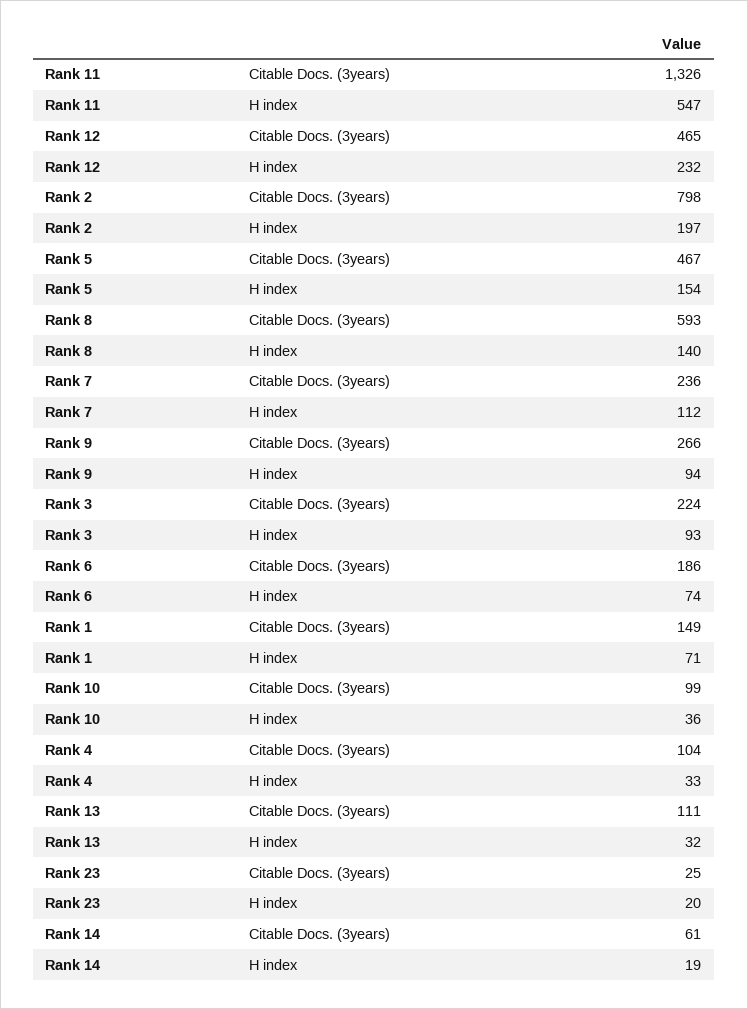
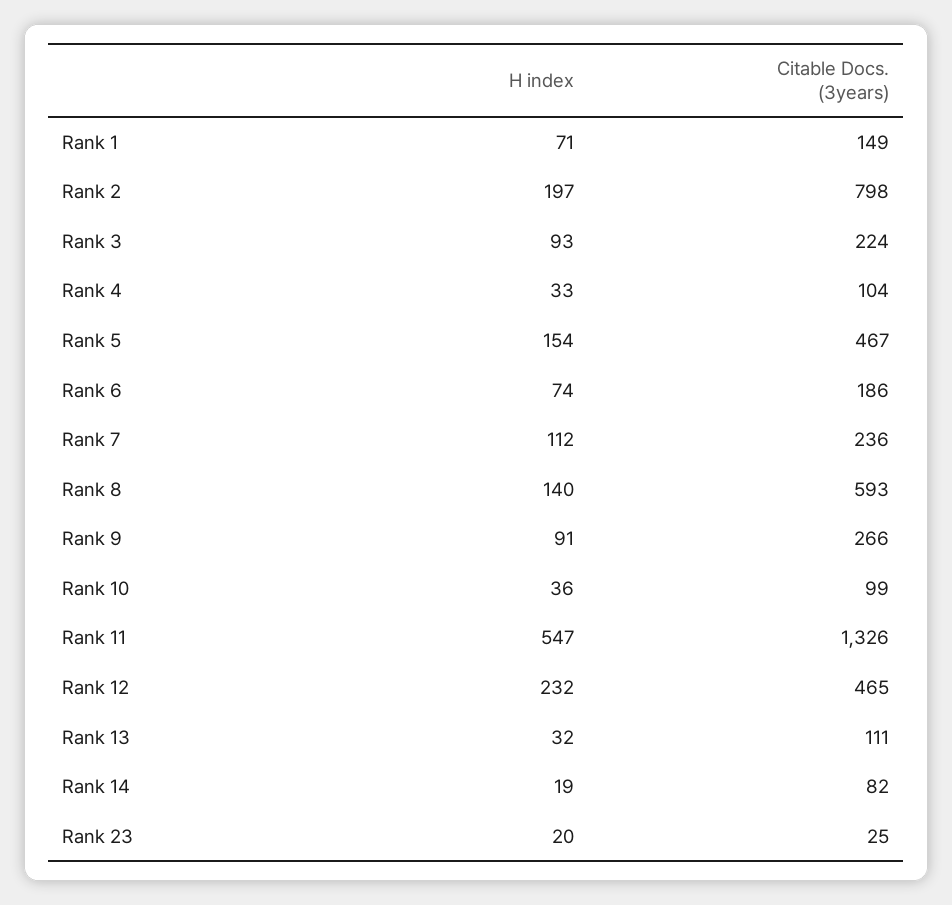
Rank 9, H index: 94 -> 91
Rank 14, Citable Docs. (3years): 61 -> 82

